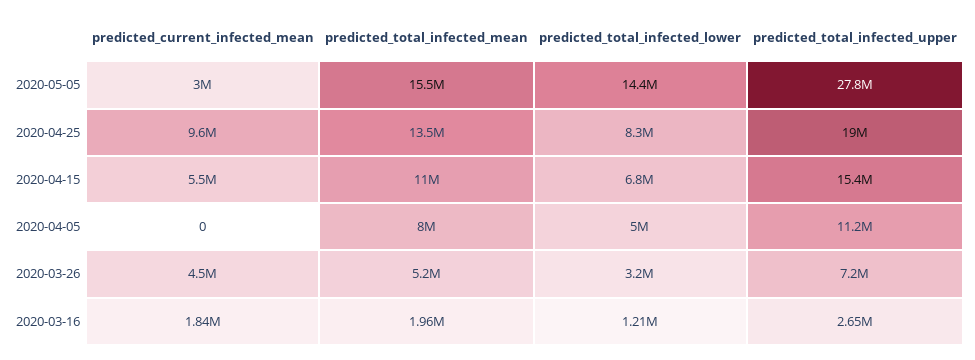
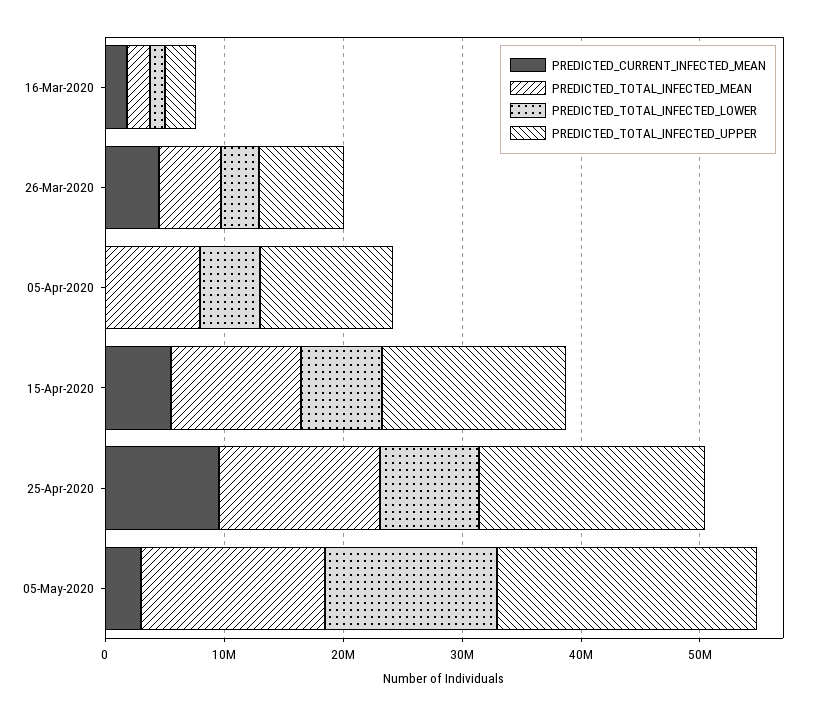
predicted_total_infected_upper, 2020-05-05: 27800000 -> 22000000

